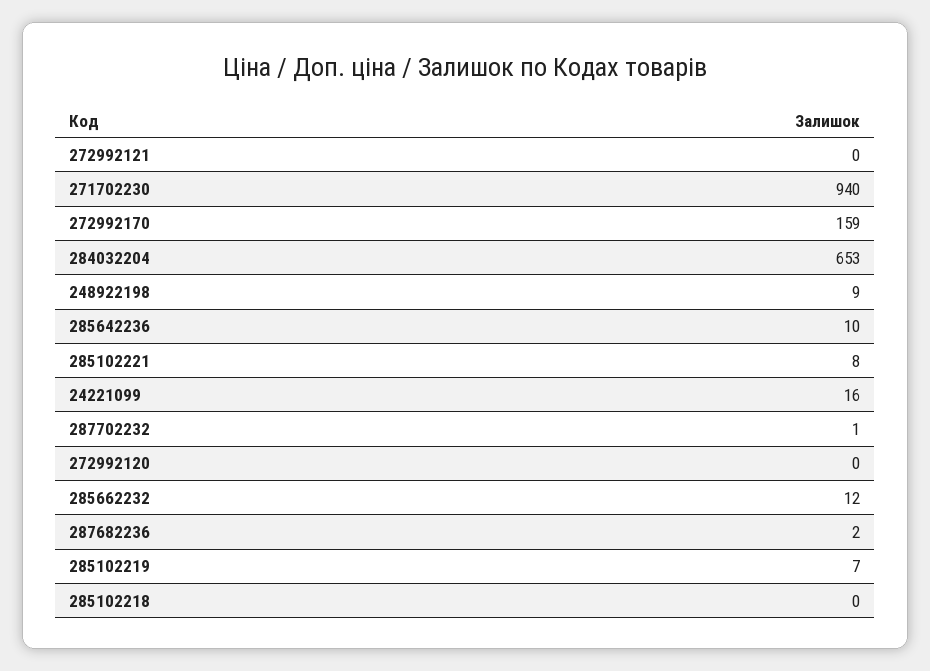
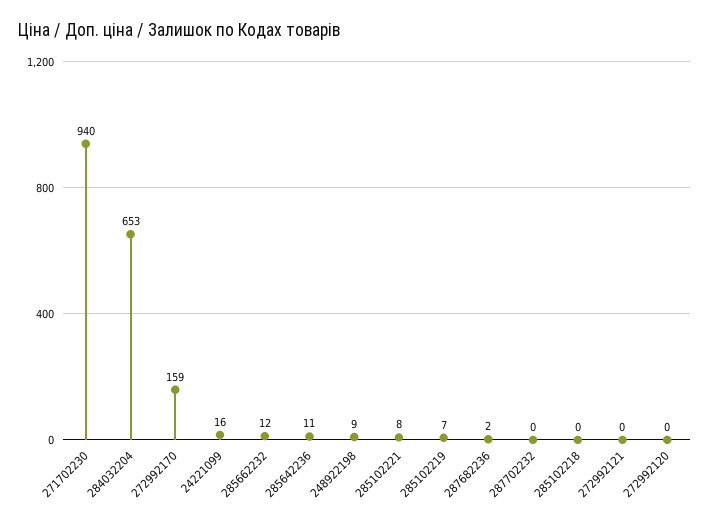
285642236: 10 -> 11
287702232: 1 -> 0

